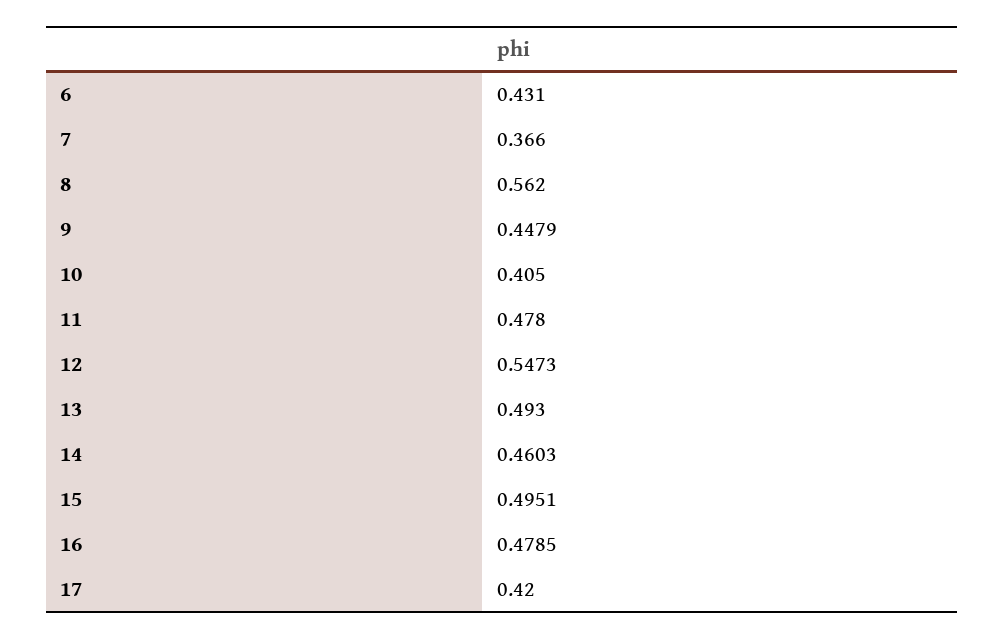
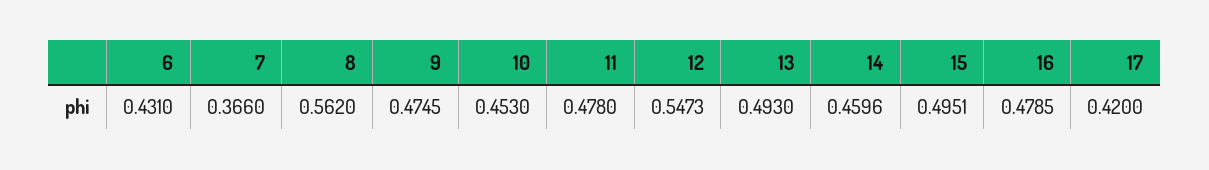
9: 0.4479 -> 0.4745
10: 0.405 -> 0.453
14: 0.4603 -> 0.4596

